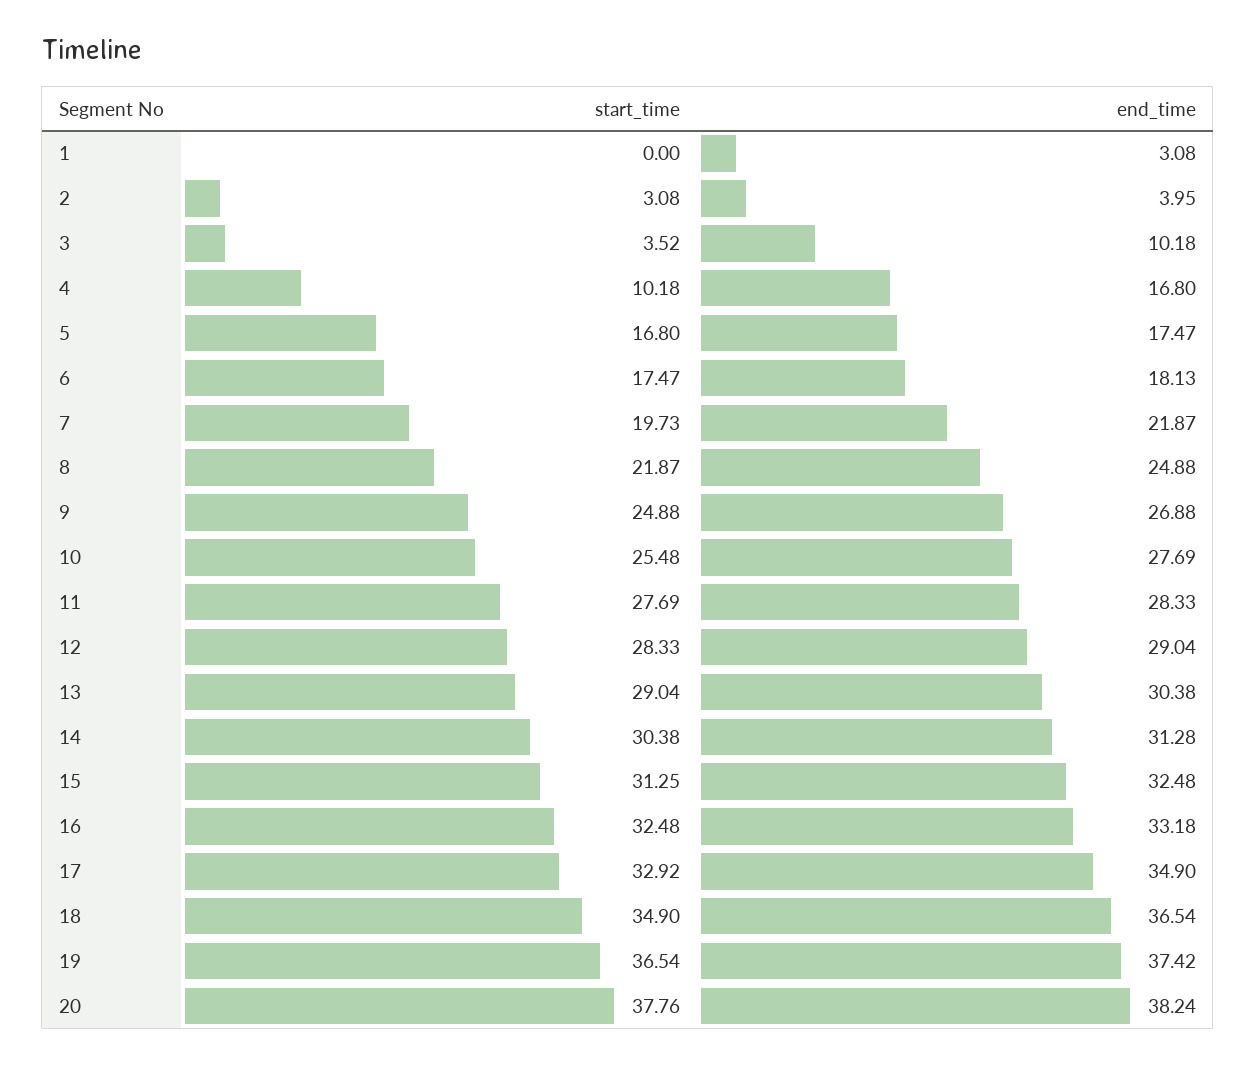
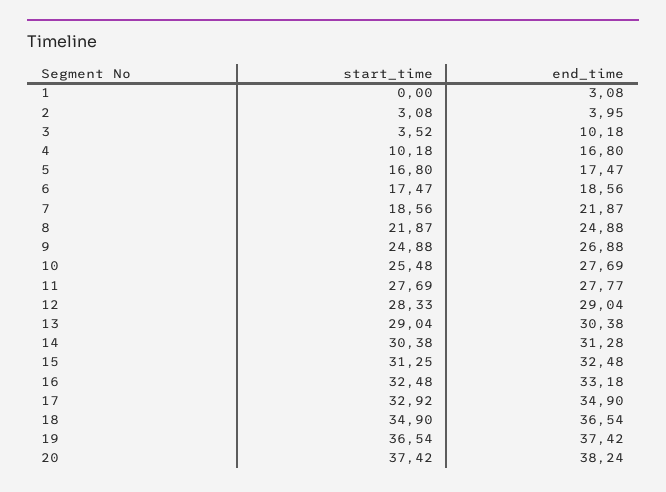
end_time, 6: 18.13 -> 18.56
start_time, 7: 19.73 -> 18.56
end_time, 11: 28.33 -> 27.77
start_time, 20: 37.76 -> 37.42

